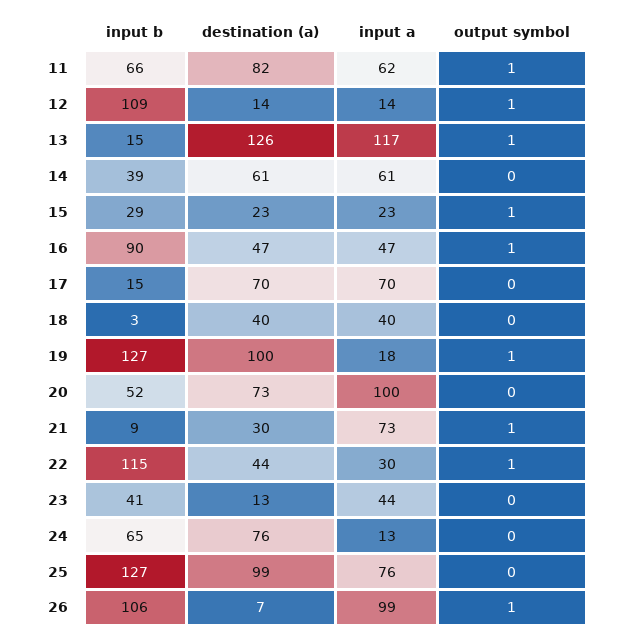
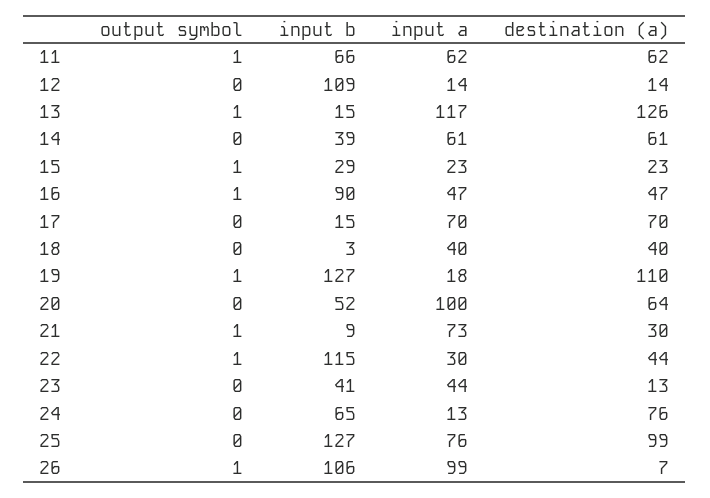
destination (a), 11: 82 -> 62
output symbol, 12: 1 -> 0
destination (a), 19: 100 -> 110
destination (a), 20: 73 -> 64

